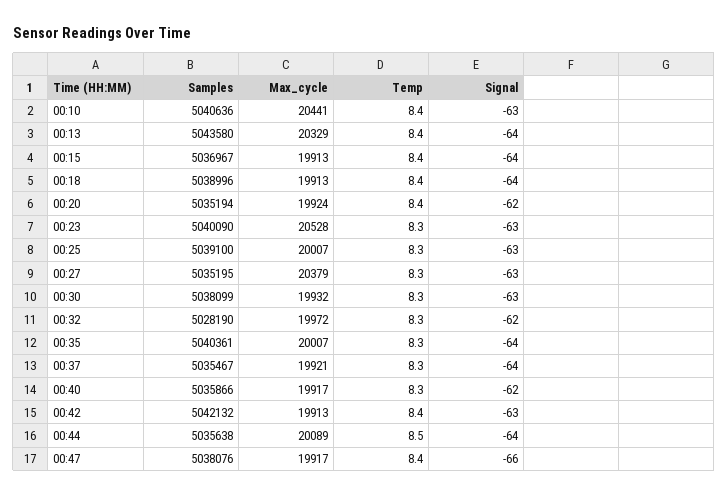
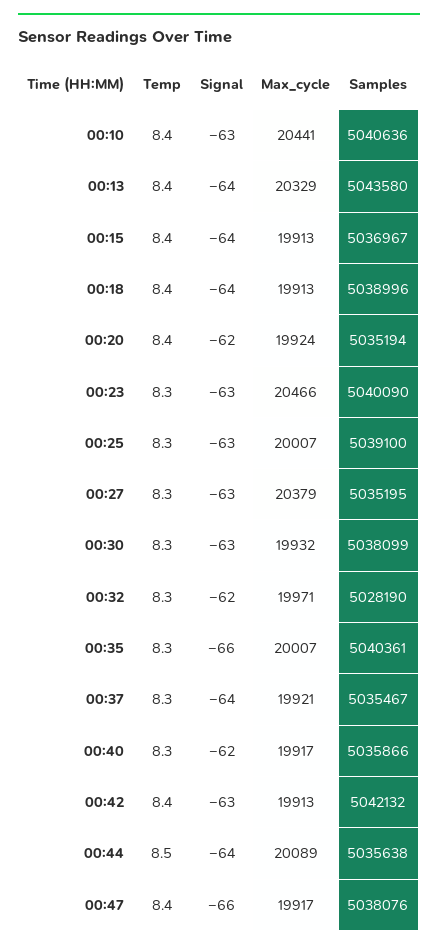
Max_cycle, 00:23: 20528 -> 20466
Max_cycle, 00:32: 19972 -> 19971
Signal, 00:35: -64 -> -66

